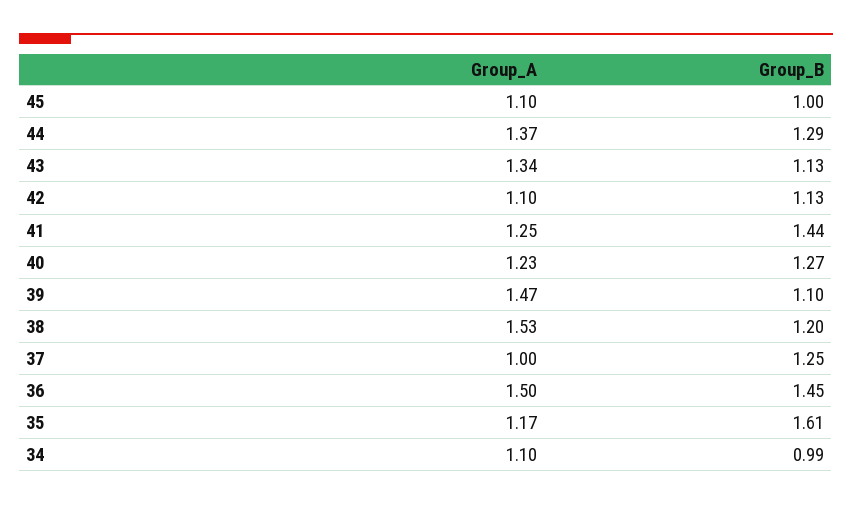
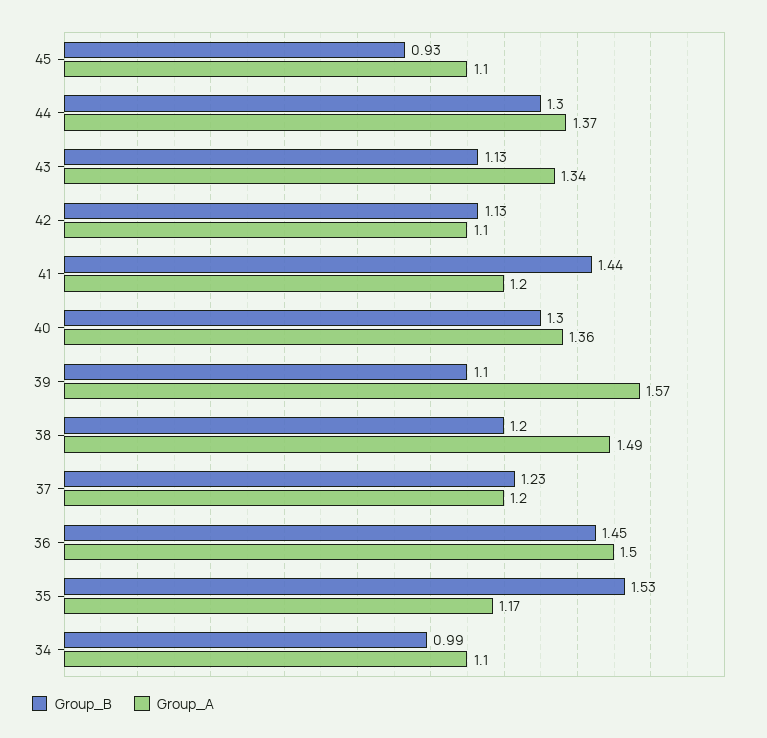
Group_B, 45: 1 -> 0.93
Group_B, 44: 1.29 -> 1.3
Group_A, 41: 1.25 -> 1.2
Group_A, 40: 1.23 -> 1.36
Group_B, 40: 1.27 -> 1.3
Group_A, 39: 1.47 -> 1.57
Group_A, 38: 1.53 -> 1.49
Group_A, 37: 1 -> 1.2
Group_B, 37: 1.25 -> 1.23
Group_B, 35: 1.61 -> 1.53

